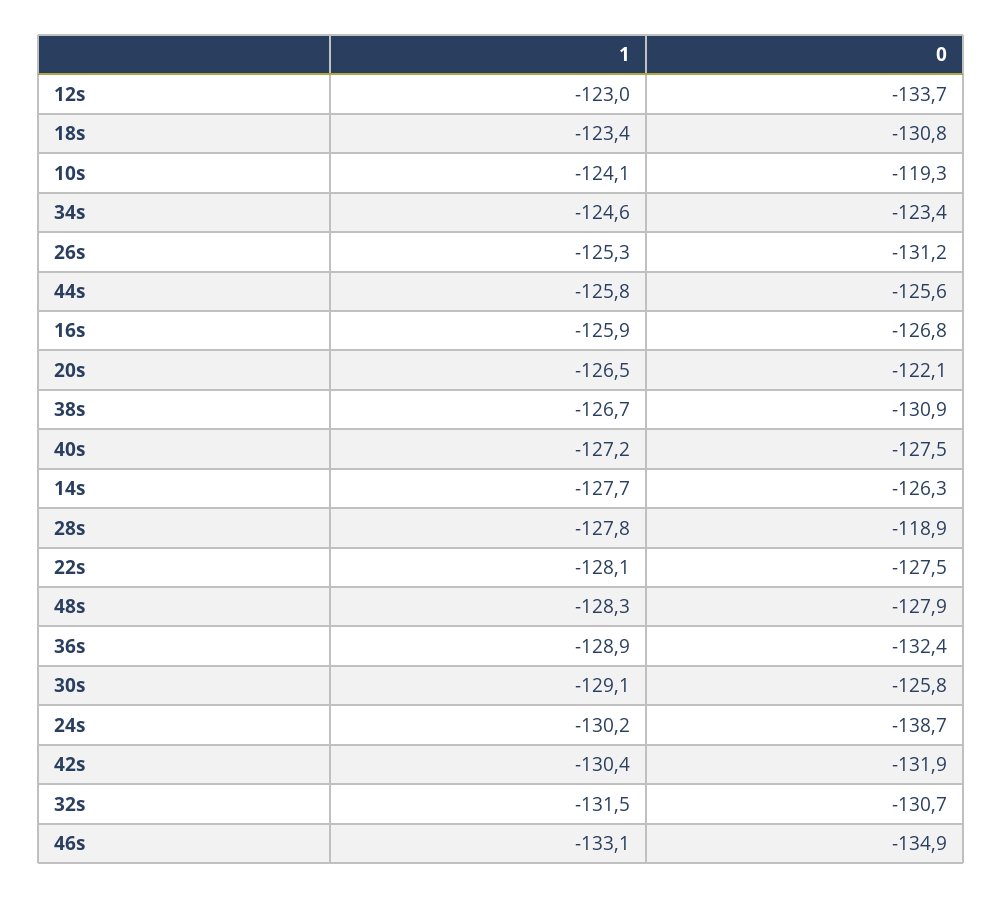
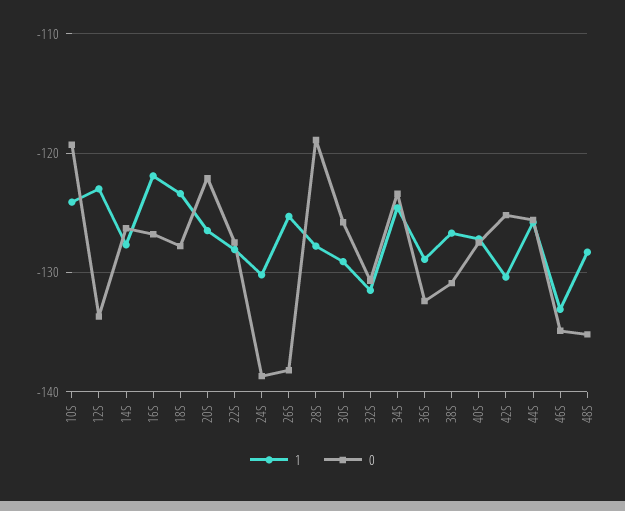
0, 18s: -130.8 -> -128
0, 26s: -131.2 -> -138
1, 16s: -125.9 -> -122
0, 48s: -127.9 -> -135
0, 42s: -131.9 -> -125

